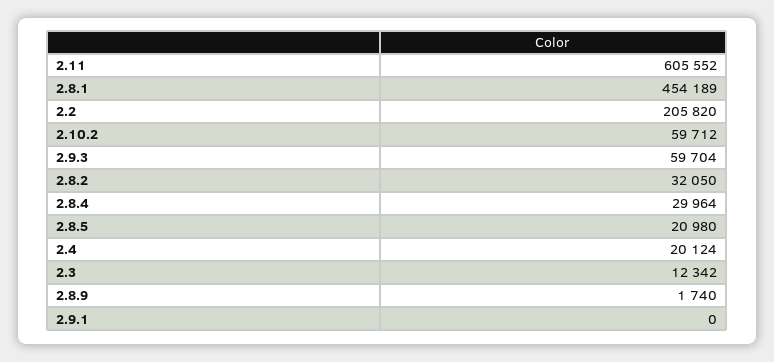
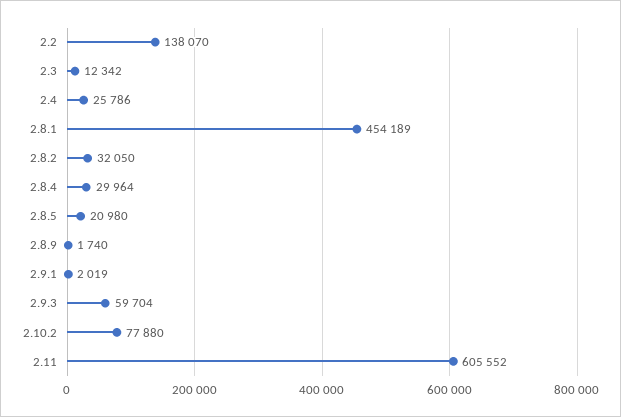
2.2: 205820 -> 138070
2.10.2: 59712 -> 77880
2.4: 20124 -> 25786
2.9.1: 0 -> 2019

